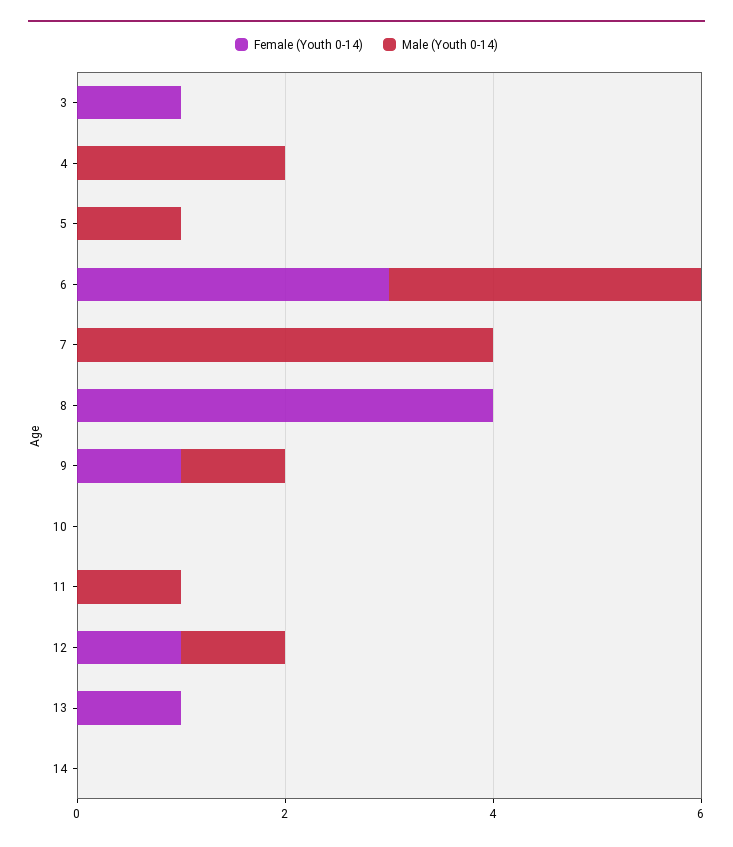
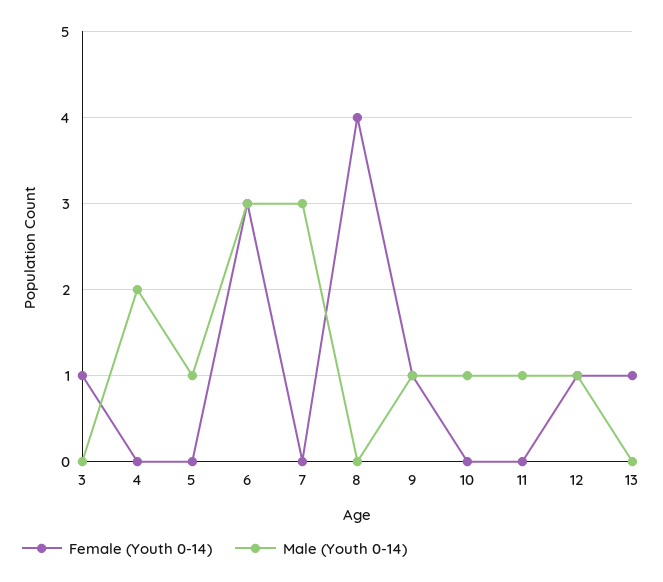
Male (Youth 0-14), 7: 4 -> 3
Male (Youth 0-14), 10: 0 -> 1
Female (Youth 0-14), 14: 0 -> none
Male (Youth 0-14), 14: 0 -> none

